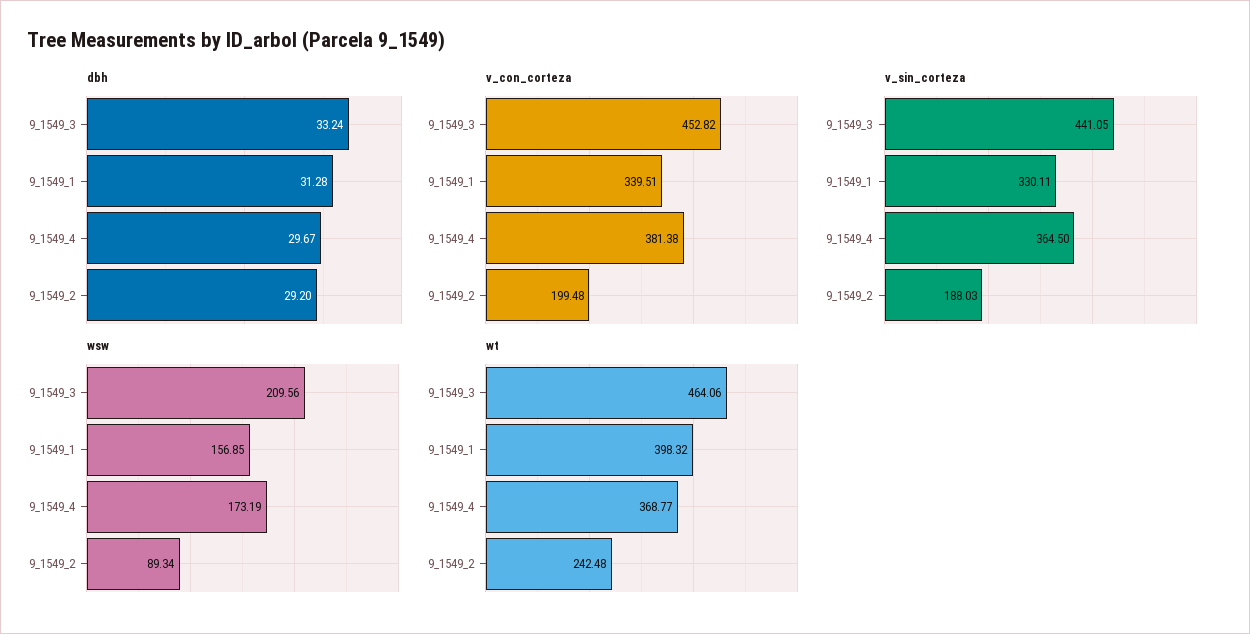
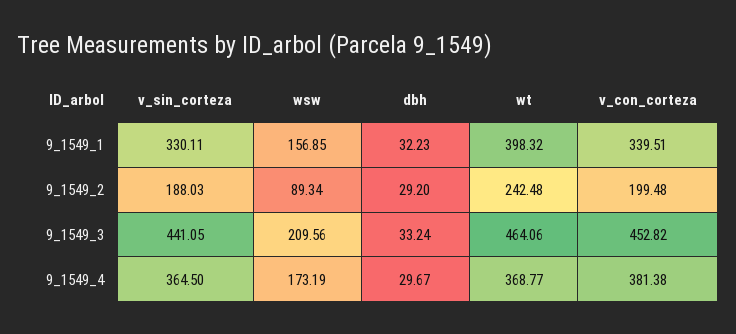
dbh, 9_1549_1: 31.28 -> 32.23

